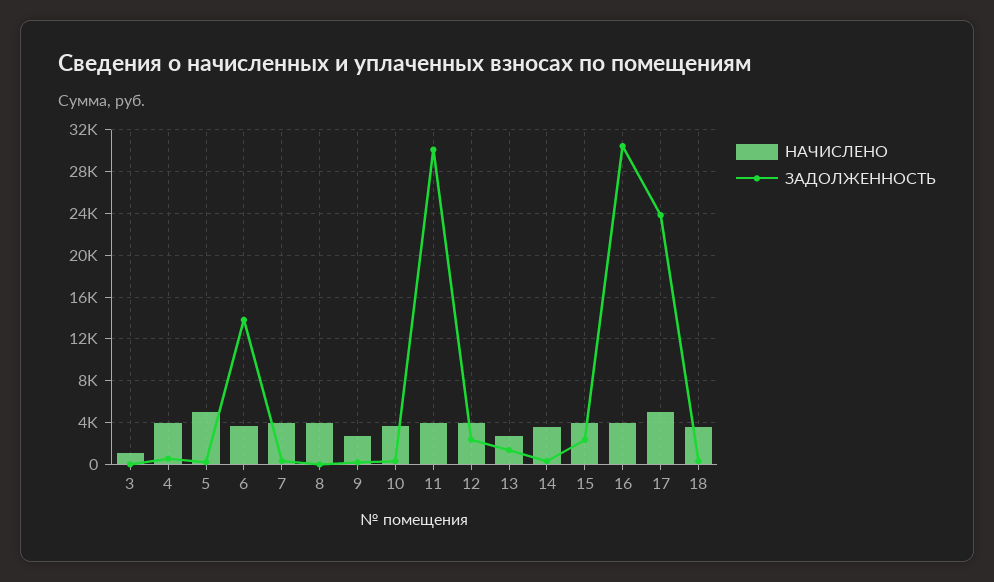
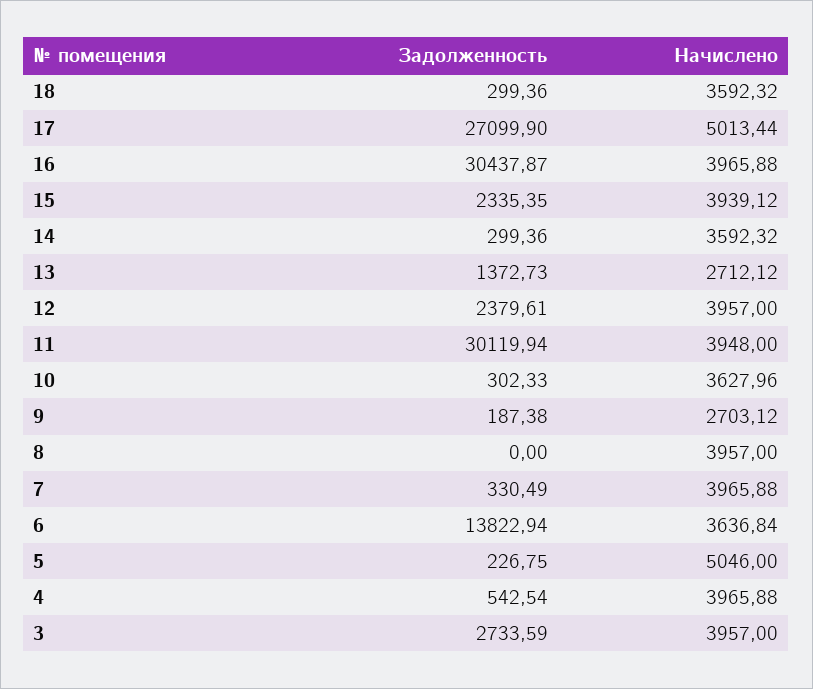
НАЧИСЛЕНО, 3: 1000 -> 3957
ЗАДОЛЖЕННОСТЬ, 3: 0 -> 2733.59
ЗАДОЛЖЕННОСТЬ, 17: 24000 -> 27099.9

